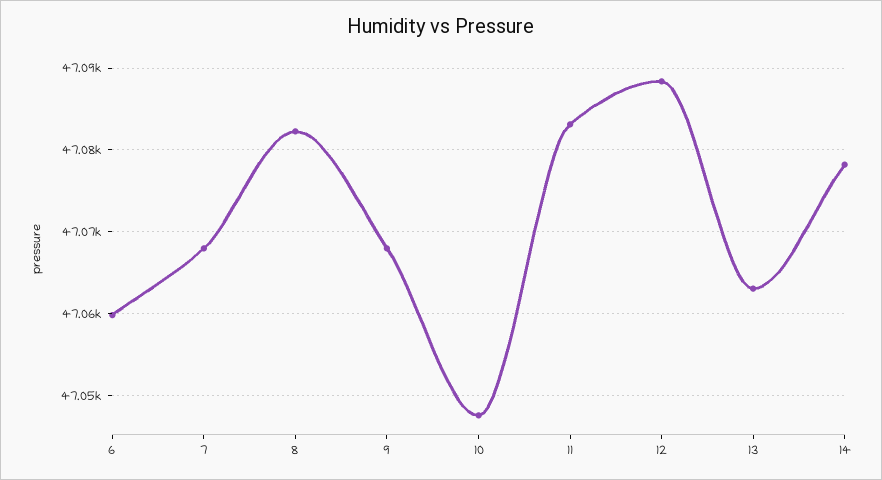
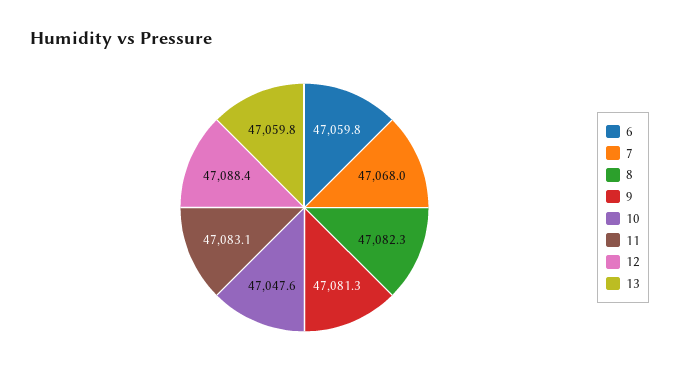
9: 47068 -> 47081.3
13: 47063 -> 47059.8
14: 47078 -> none

